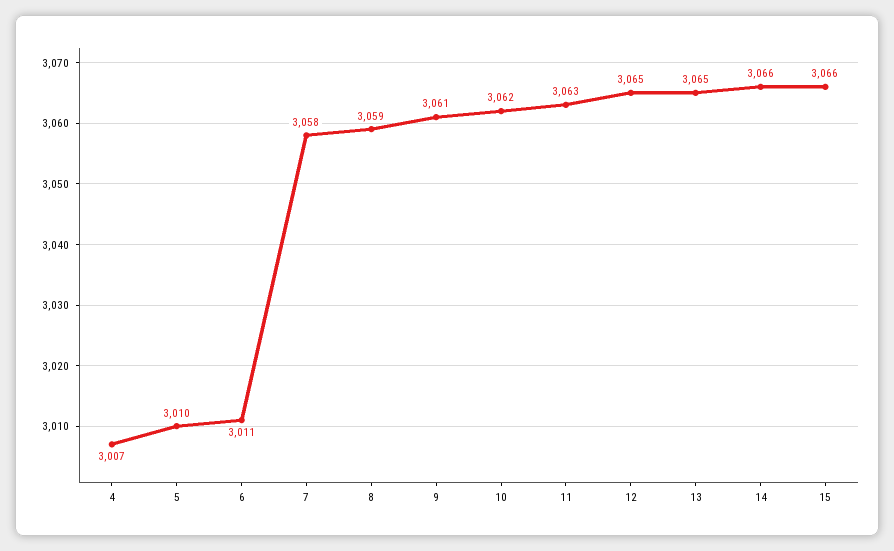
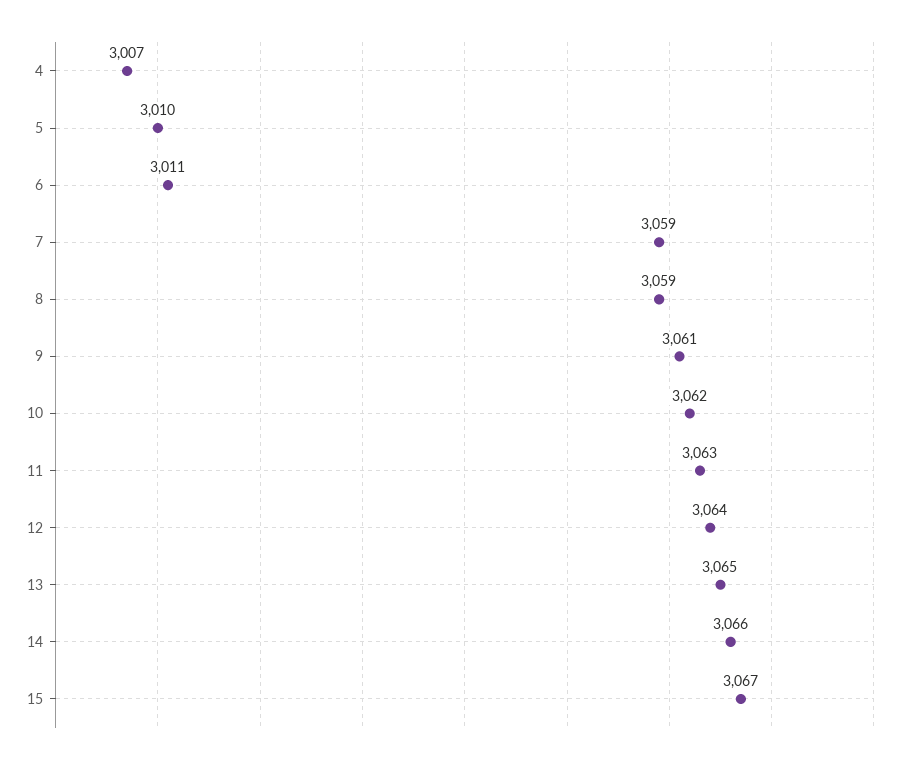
7: 3058 -> 3059
12: 3065 -> 3064
15: 3066 -> 3067

